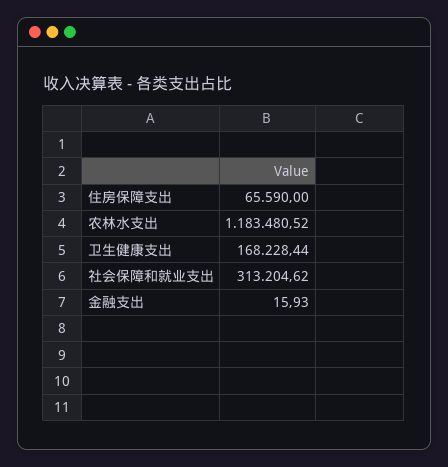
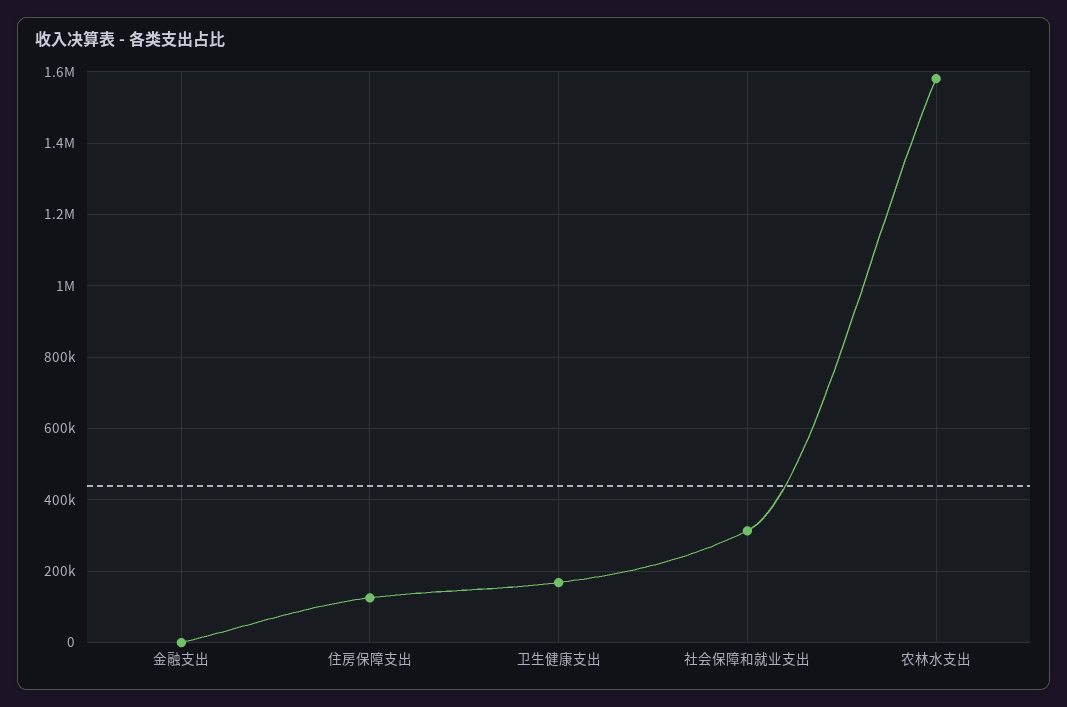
住房保障支出: 65590 -> 120000
农林水支出: 1183480.52 -> 1580000

